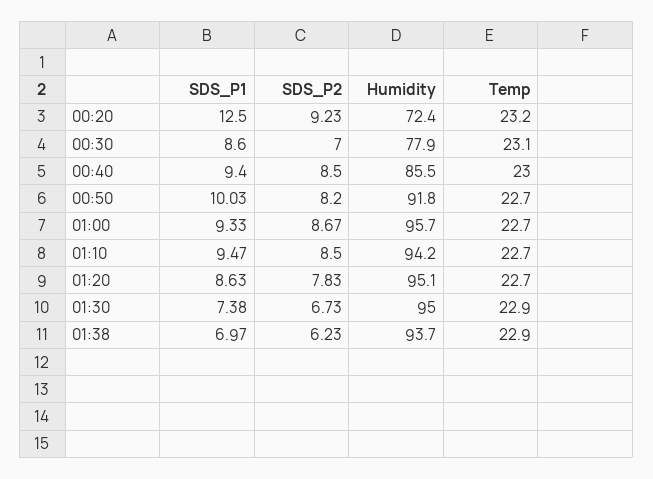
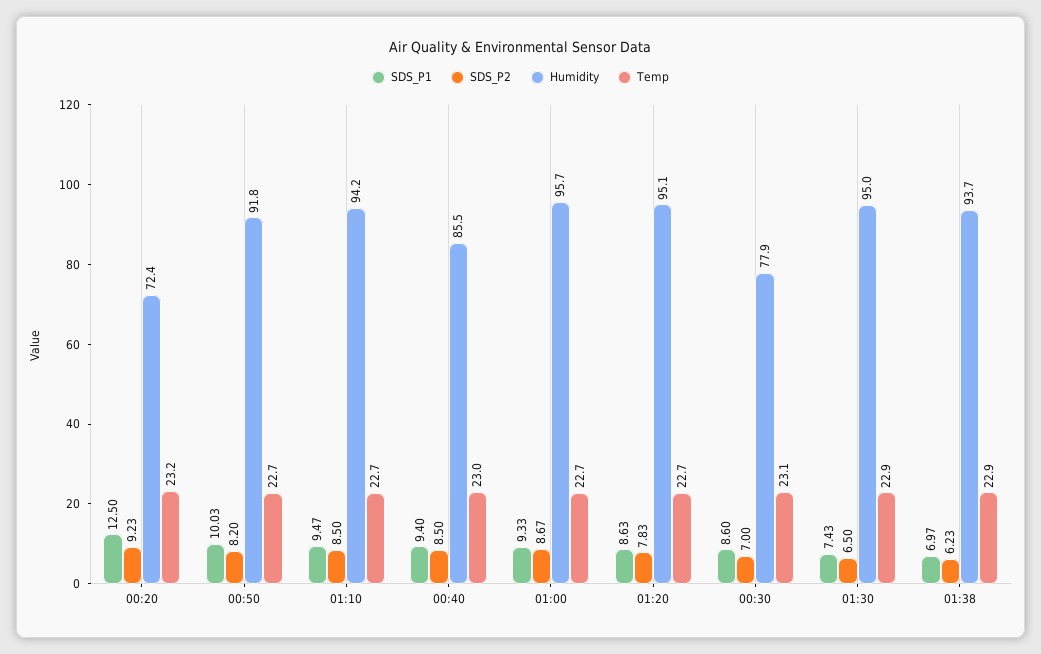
SDS_P1, 01:30: 7.38 -> 7.43
SDS_P2, 01:30: 6.73 -> 6.5

